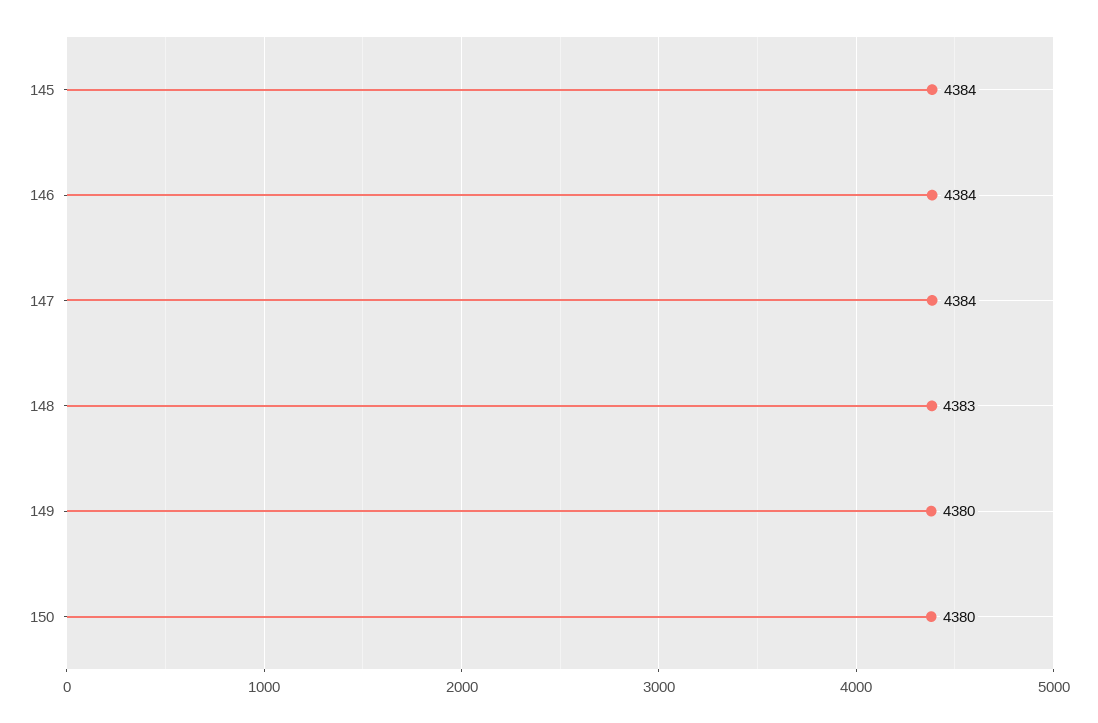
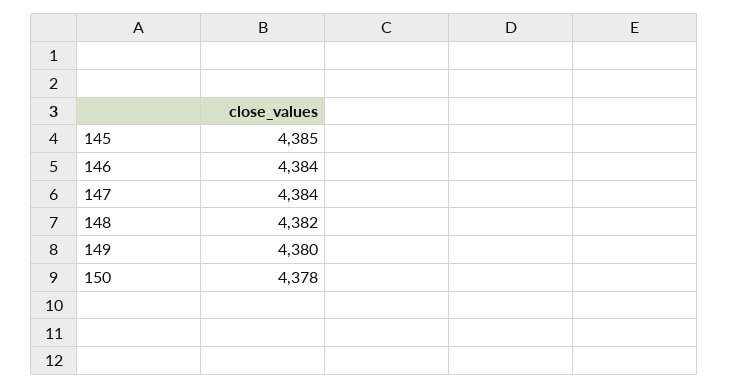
145: 4384 -> 4385
148: 4383 -> 4382
150: 4380 -> 4378

